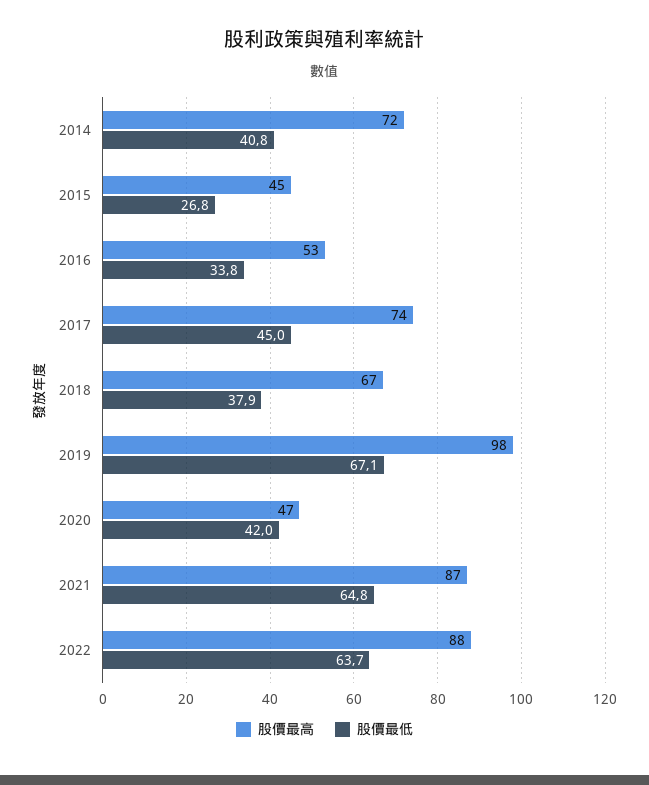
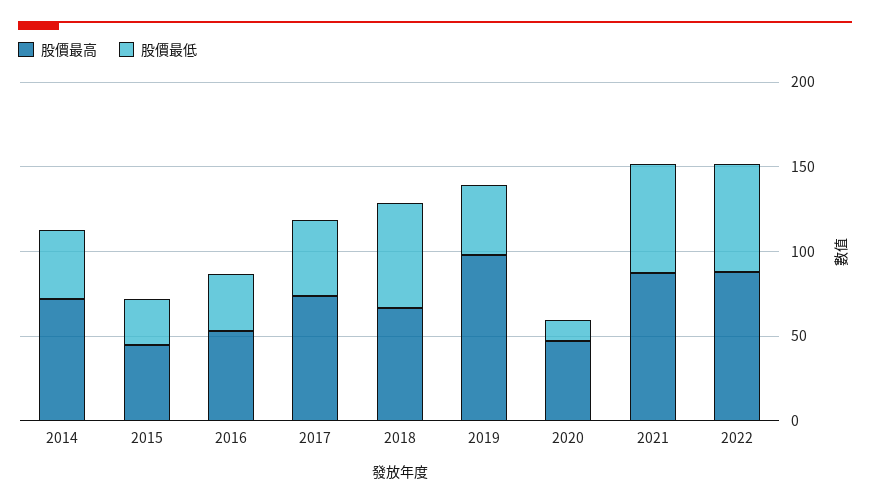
股價最低, 2018: 37.9 -> 60
股價最低, 2019: 67.1 -> 40
股價最低, 2020: 42 -> 10

